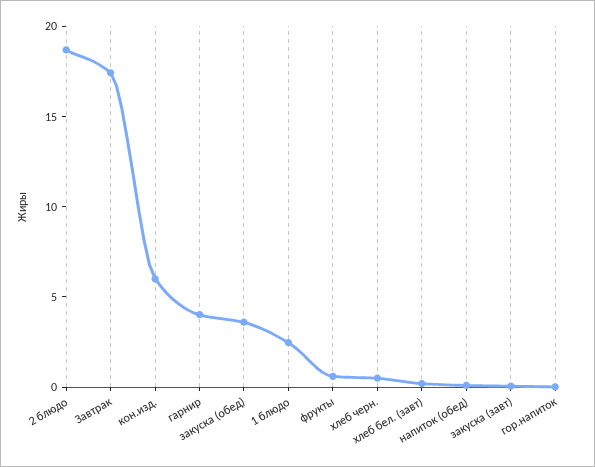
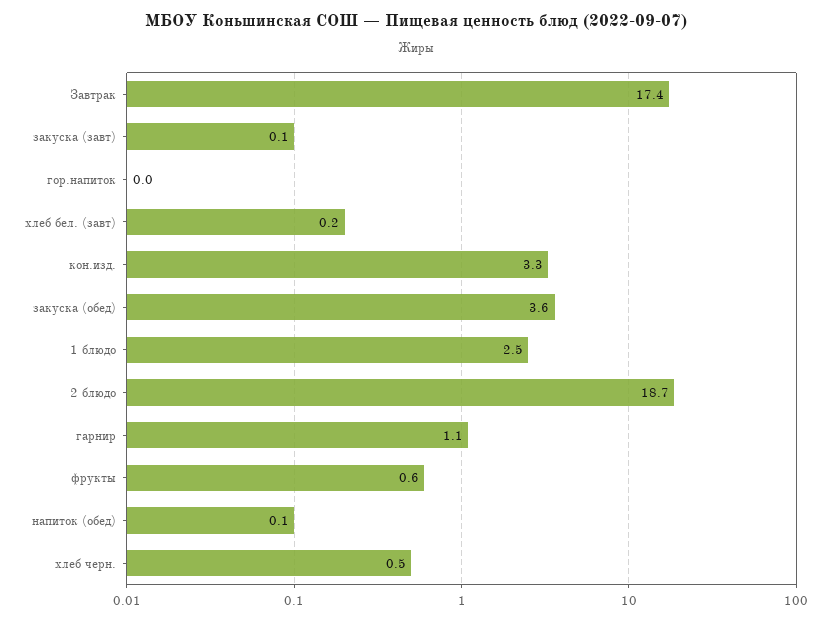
кон.изд.: 6 -> 3.3
гарнир: 4 -> 1.1

